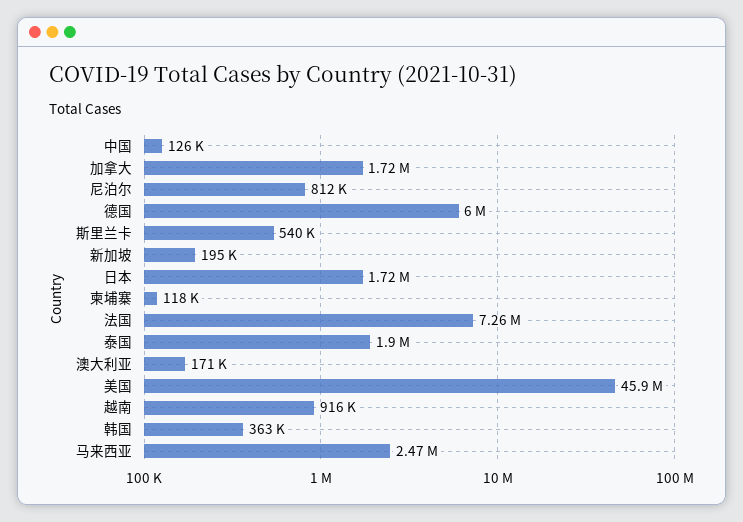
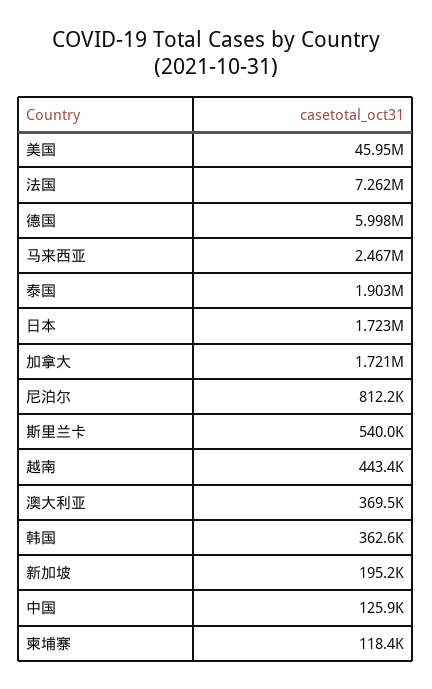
澳大利亚: 171000 -> 369500
越南: 916000 -> 443400

